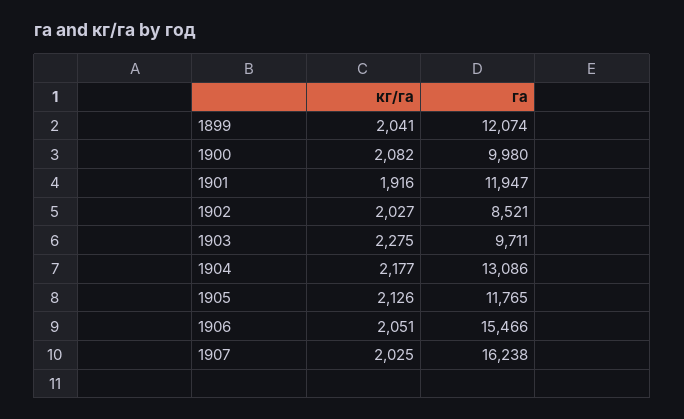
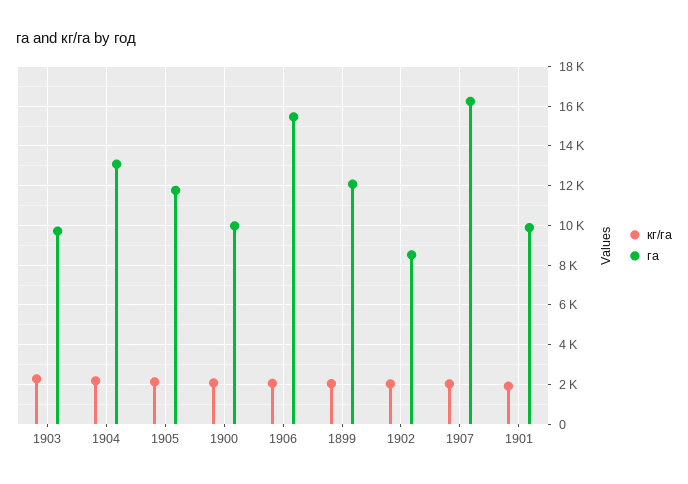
га, 1901: 11947 -> 10000

